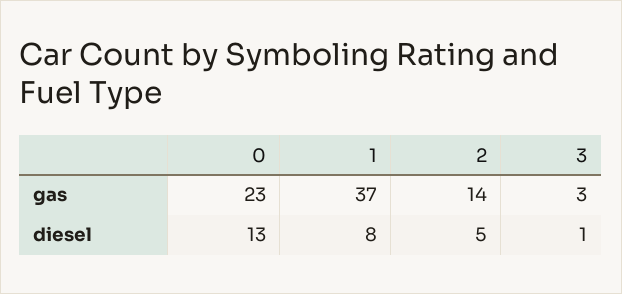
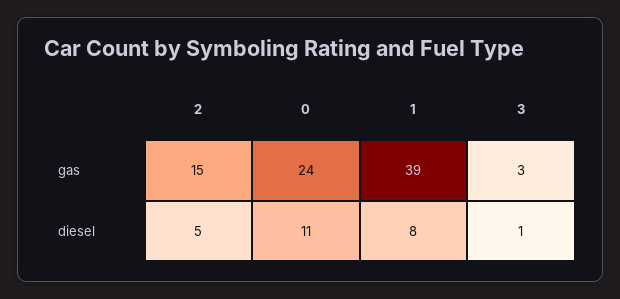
0, gas: 23 -> 24
1, gas: 37 -> 39
2, gas: 14 -> 15
0, diesel: 13 -> 11

